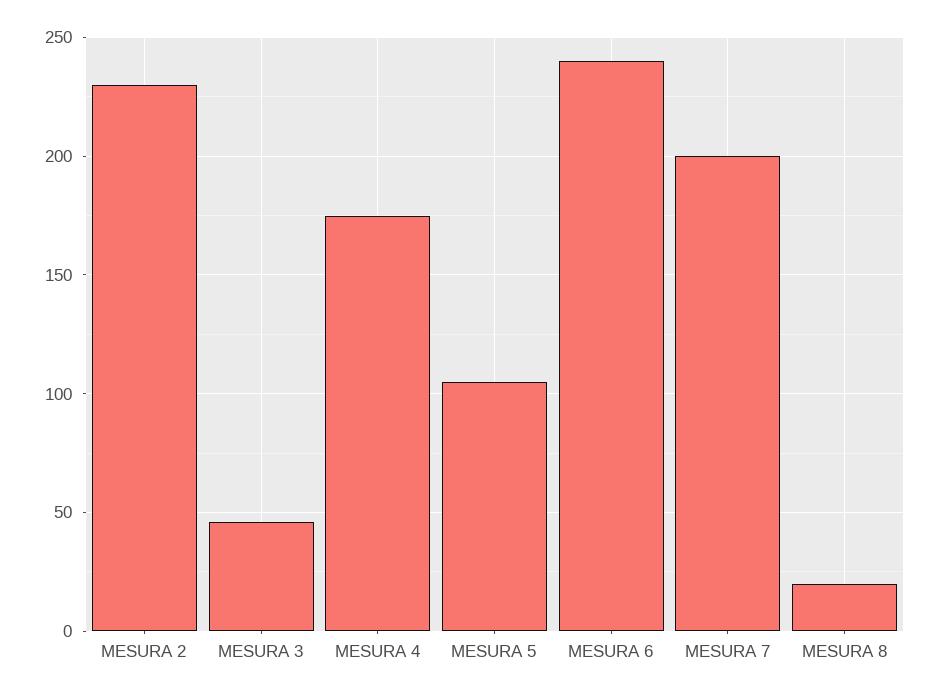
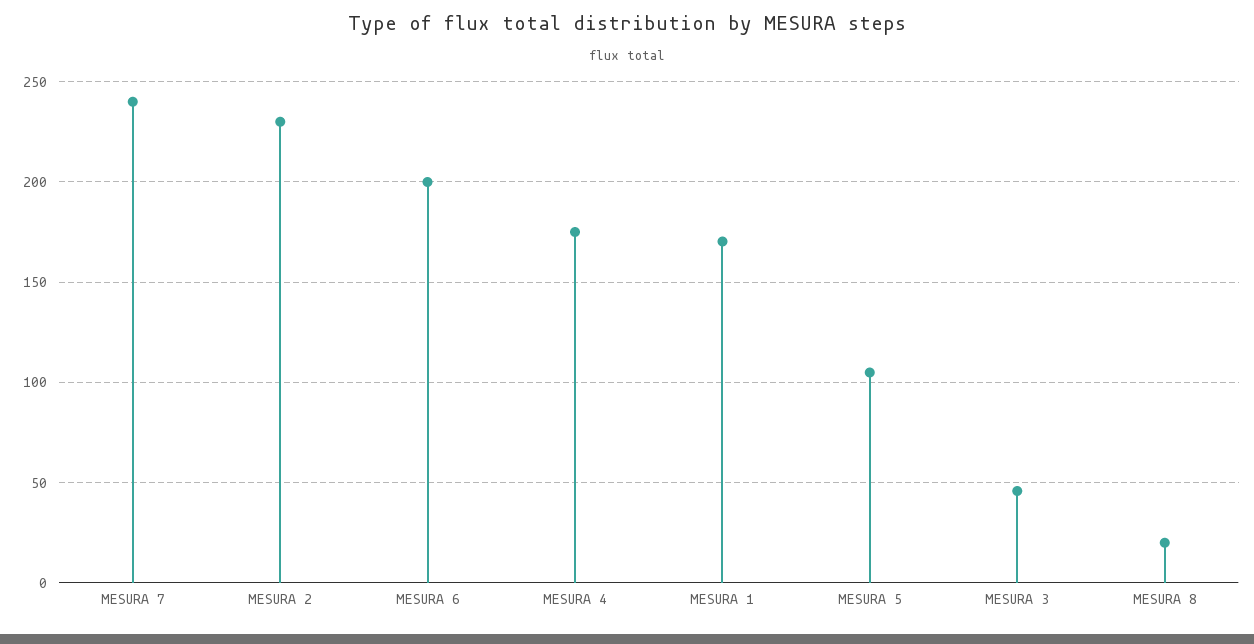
MESURA 6: 240 -> 200
MESURA 7: 200 -> 240
MESURA 1: none -> 170

